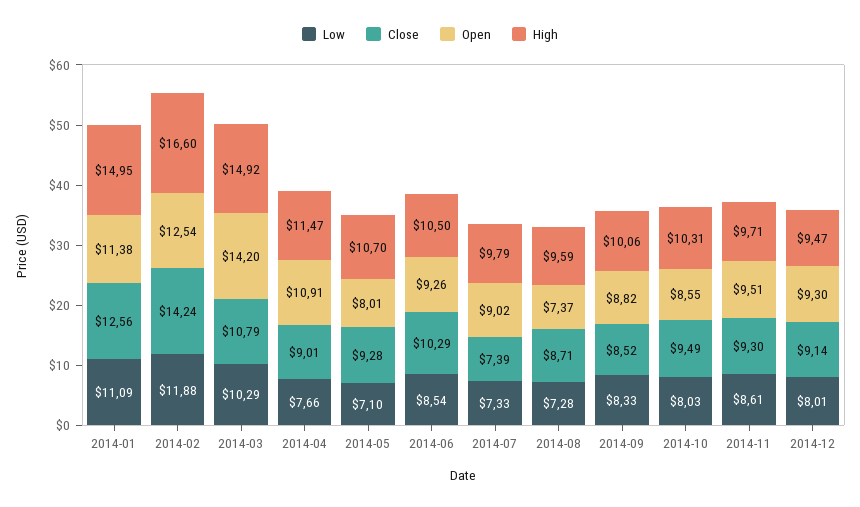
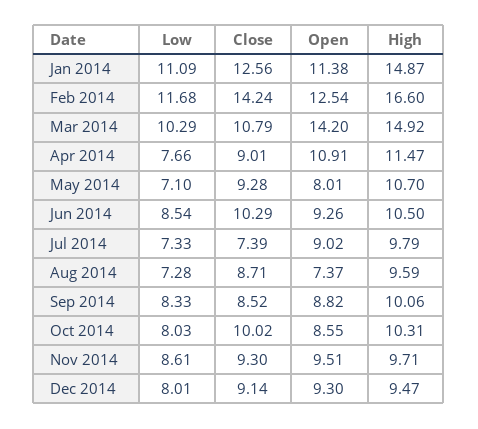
High, 2014-01: 14.95 -> 14.87
Low, 2014-02: 11.88 -> 11.68
Close, 2014-10: 9.49 -> 10.02

